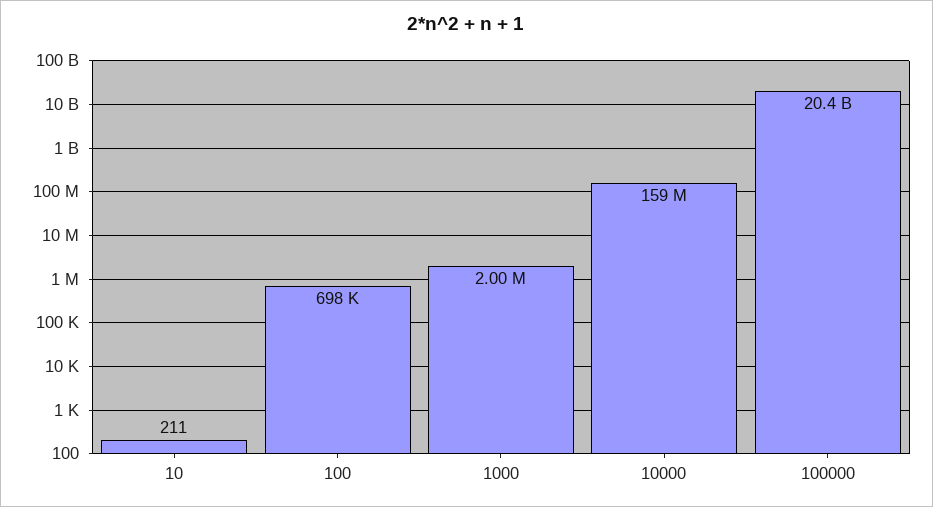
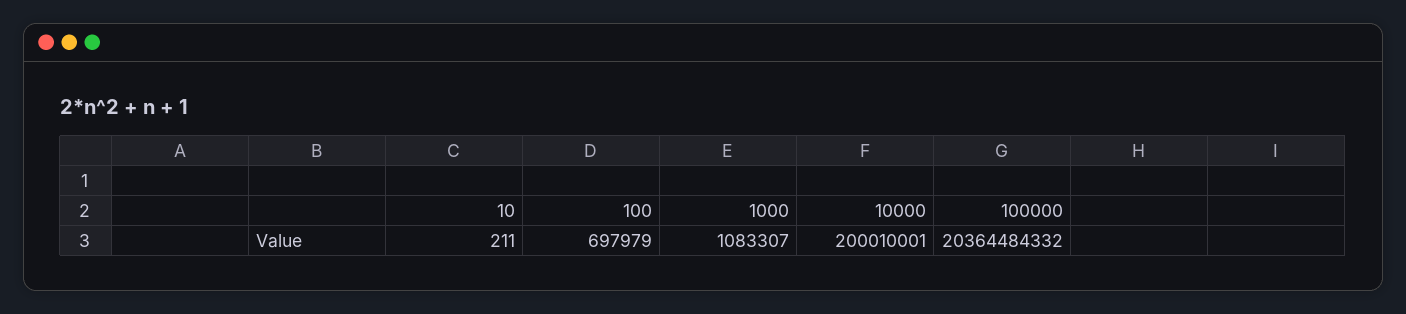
1000: 2000000 -> 1083307
10000: 159000000 -> 200010001

